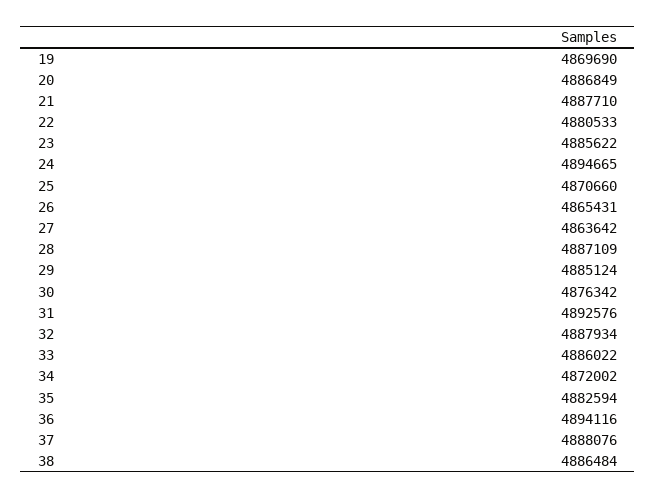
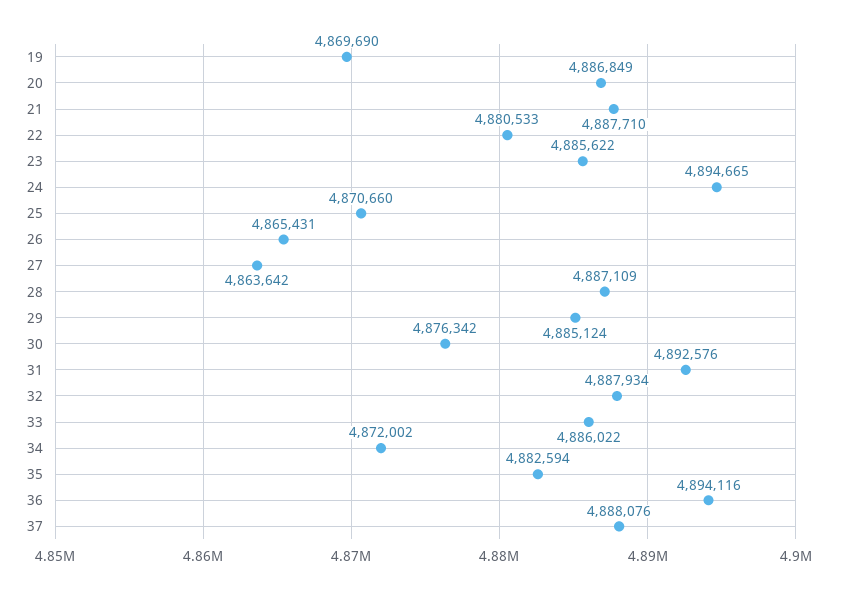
38: 4886484 -> none

